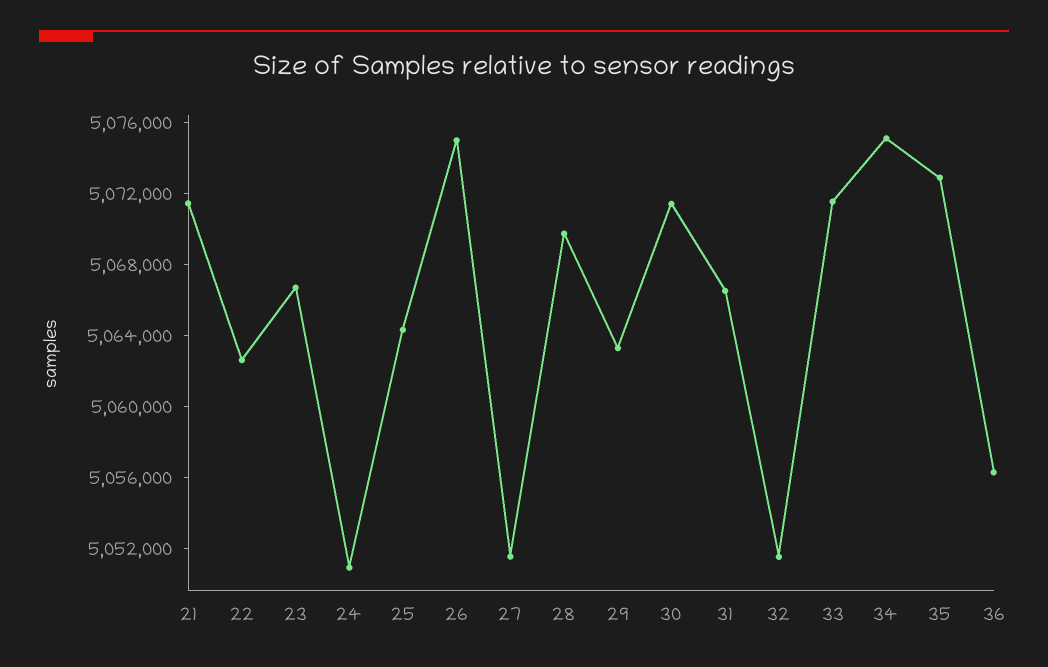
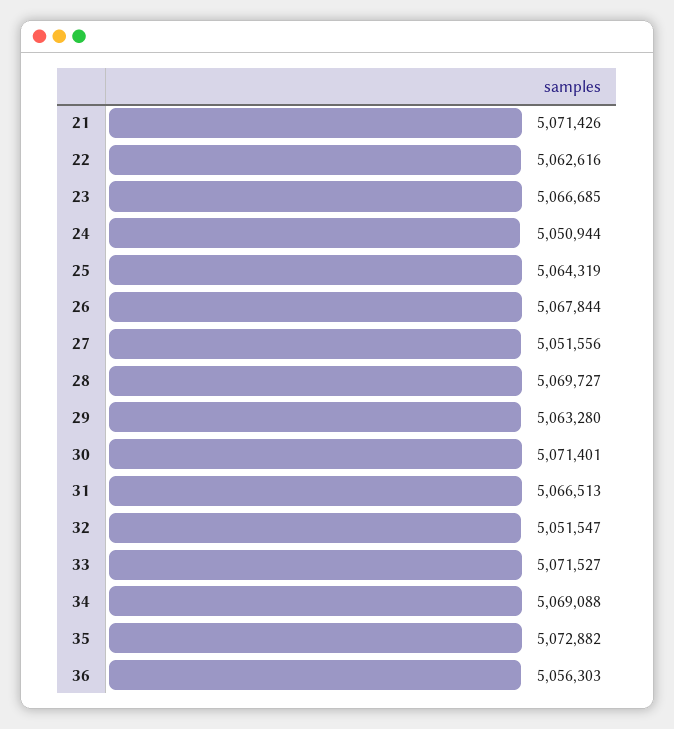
26: 5075000 -> 5067844
34: 5075000 -> 5069088

